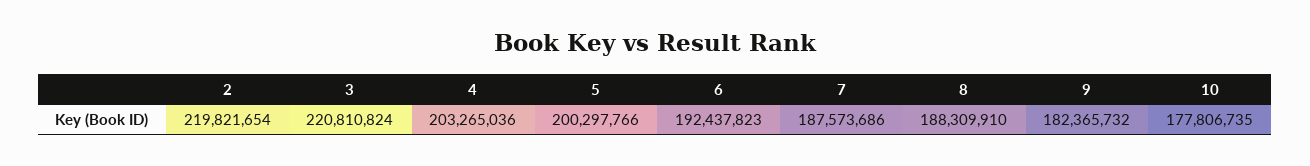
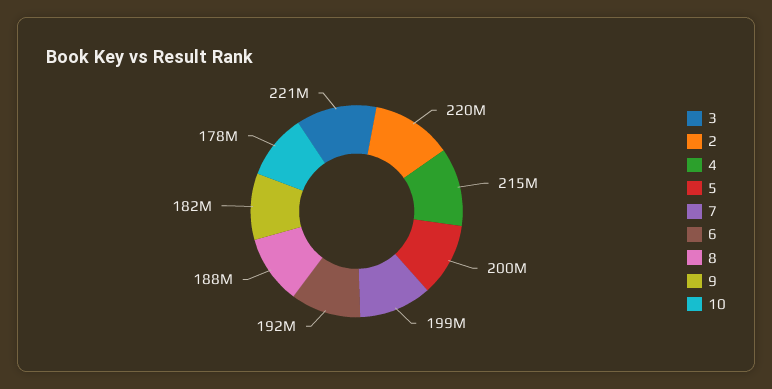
4: 203265036 -> 215000000
7: 187573686 -> 199000000

